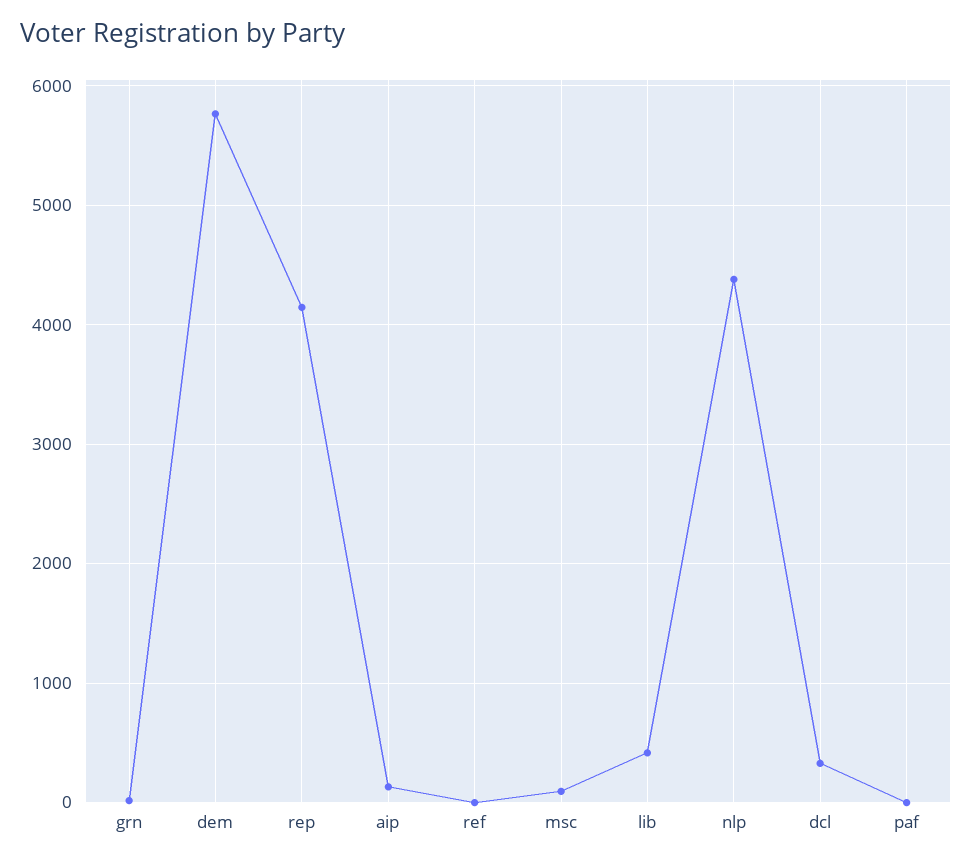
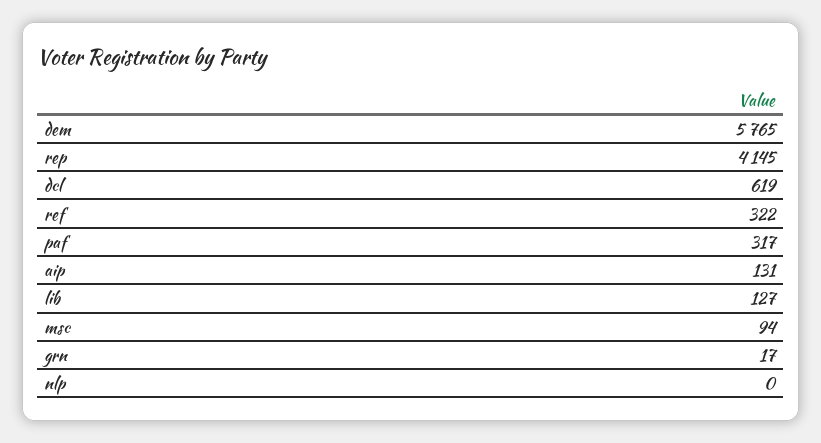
ref: 0 -> 322
lib: 400 -> 127
nlp: 4400 -> 0
dcl: 300 -> 619
paf: 0 -> 317

